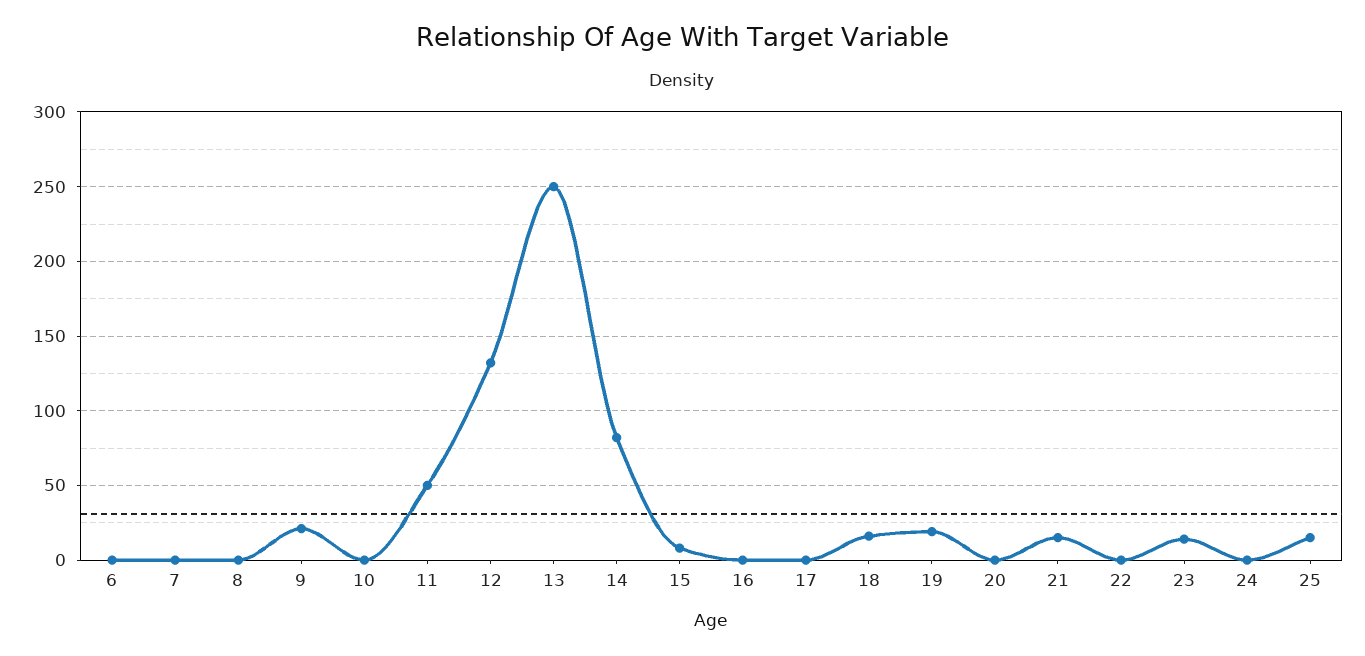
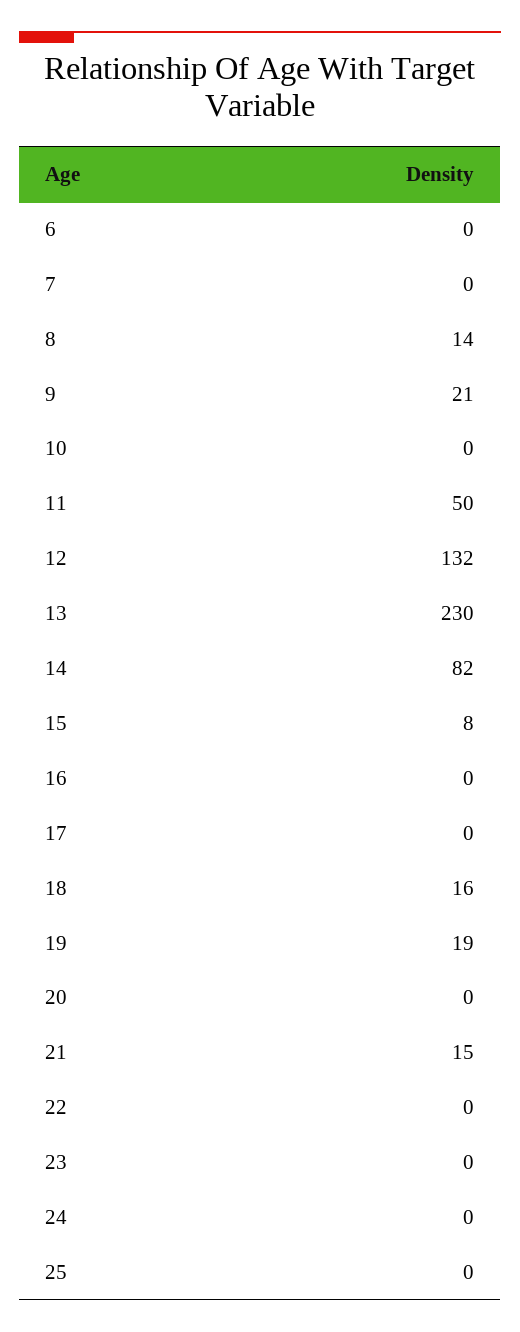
8: 0 -> 14
13: 250 -> 230
23: 15 -> 0
25: 15 -> 0

